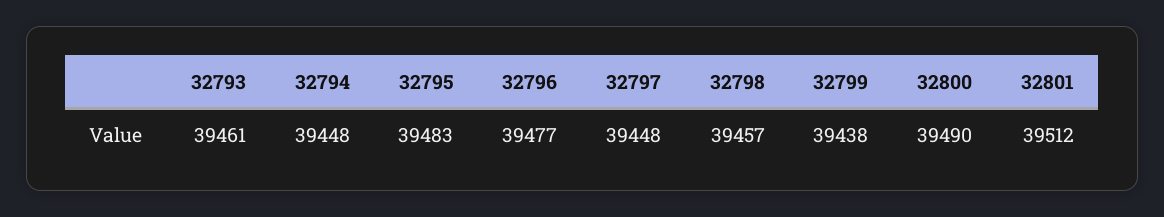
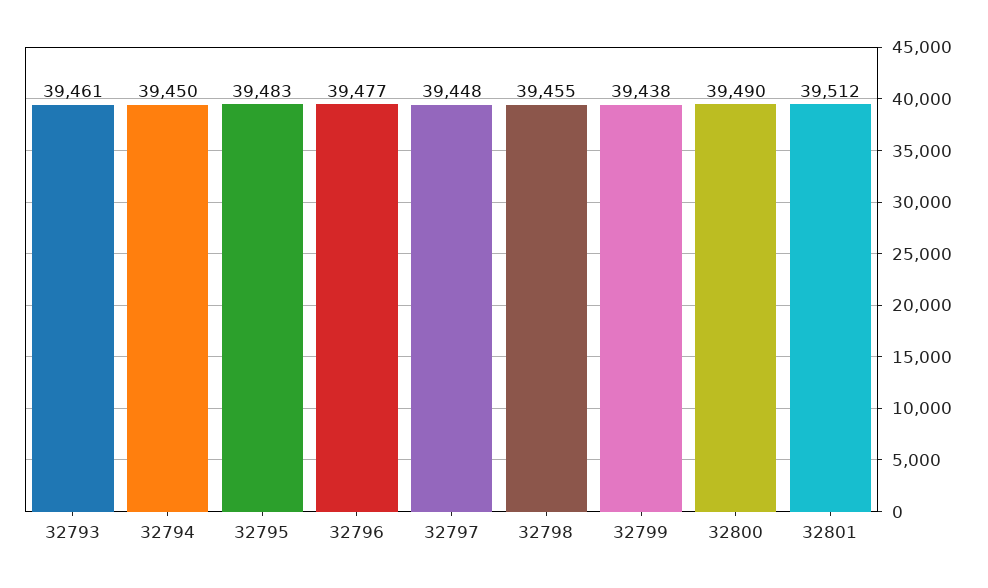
32794: 39448 -> 39450
32798: 39457 -> 39455

